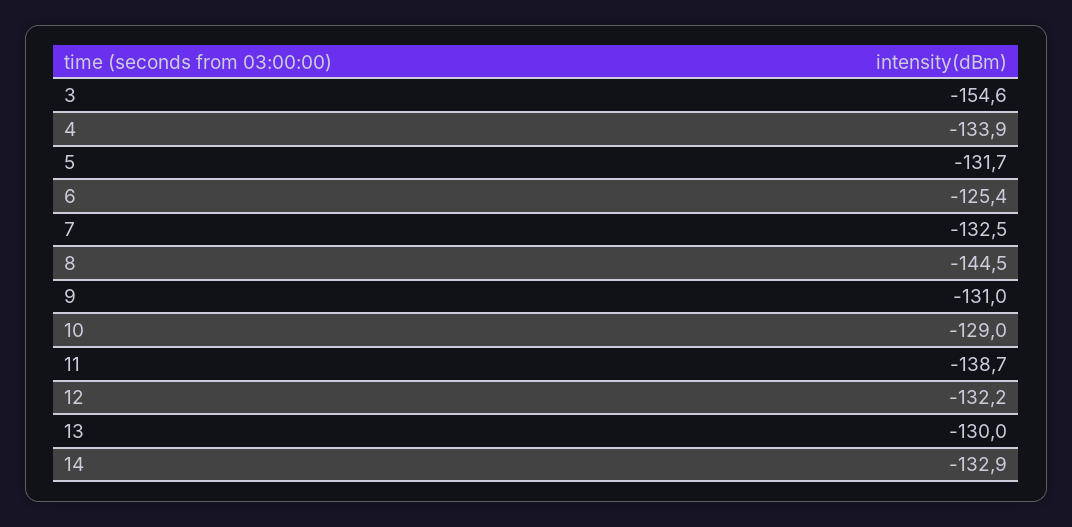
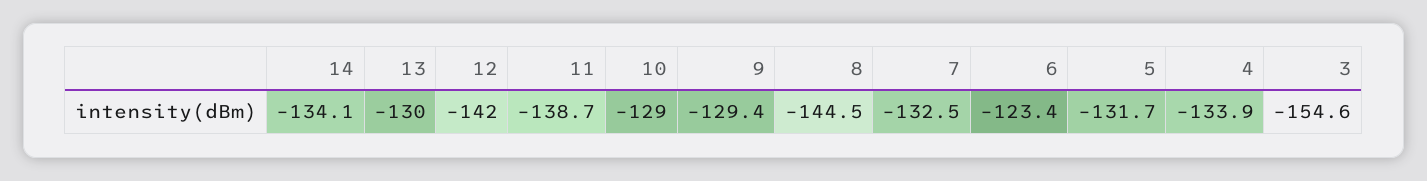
6: -125.4 -> -123.4
9: -131 -> -129.4
12: -132.2 -> -142
14: -132.9 -> -134.1

